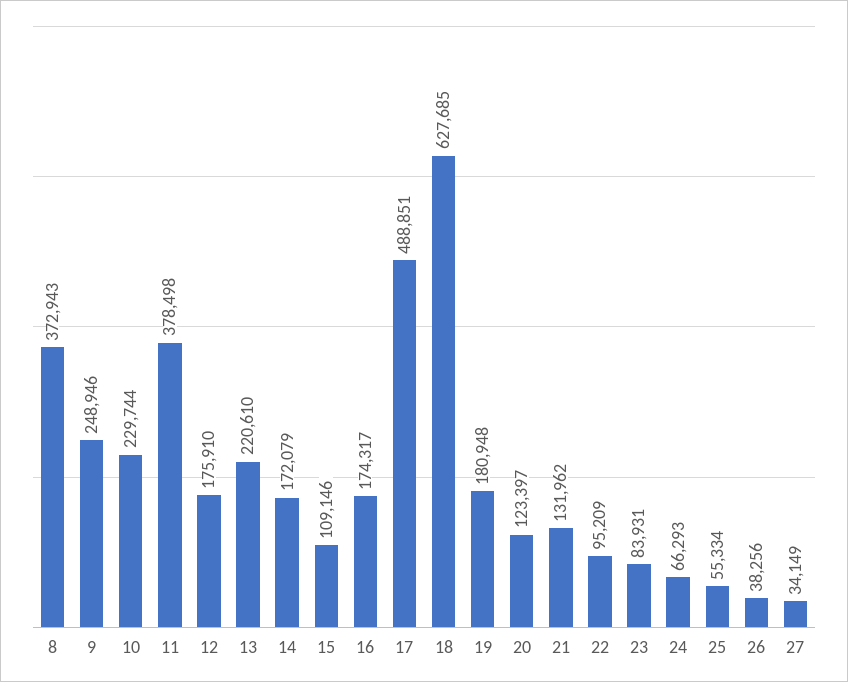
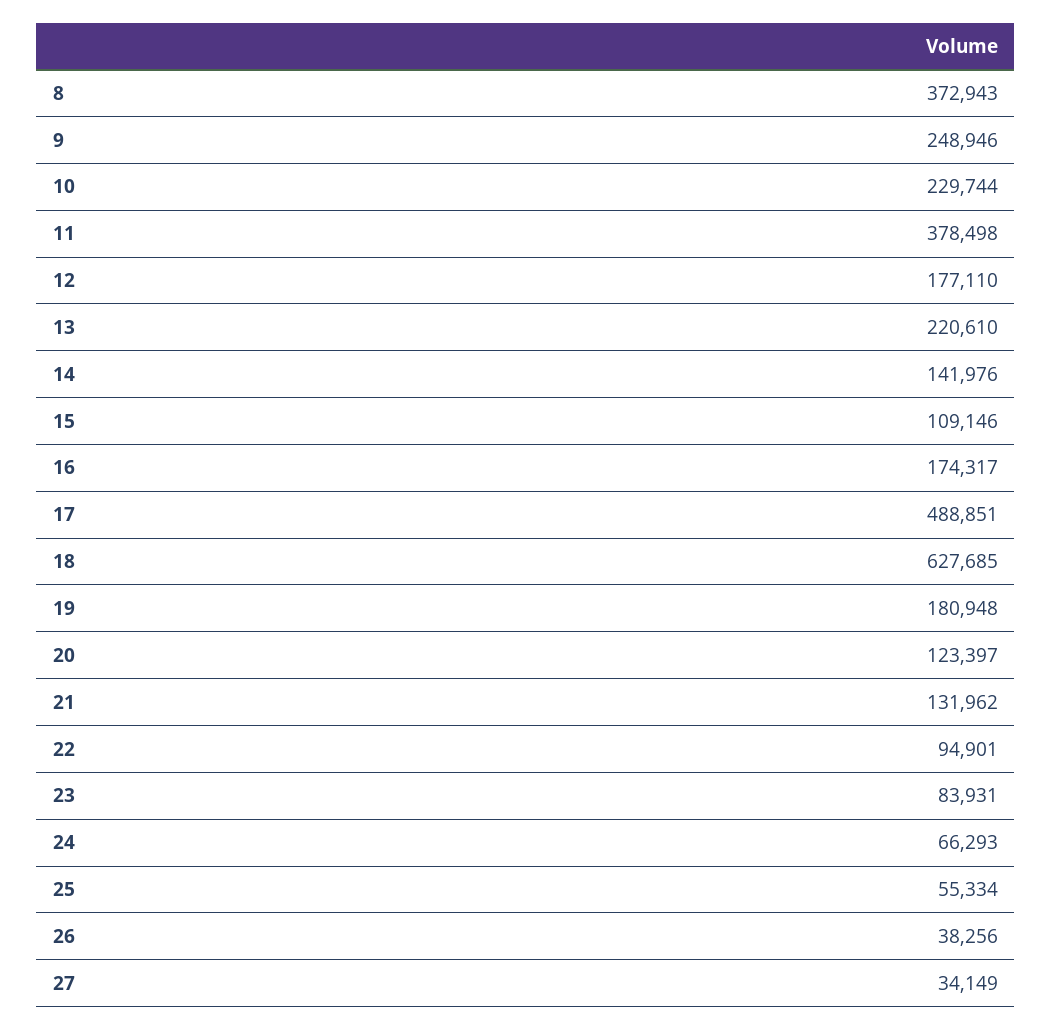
12: 175910 -> 177110
14: 172079 -> 141976
22: 95209 -> 94901

